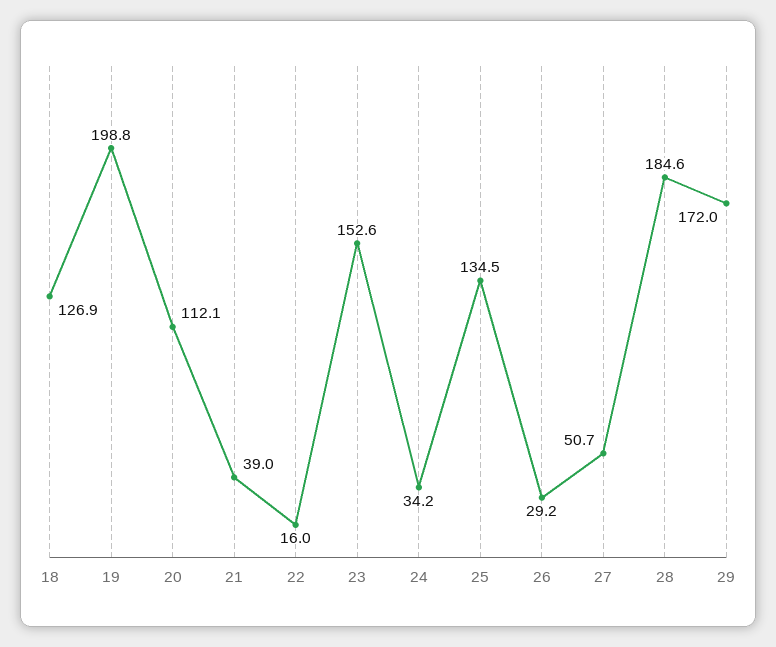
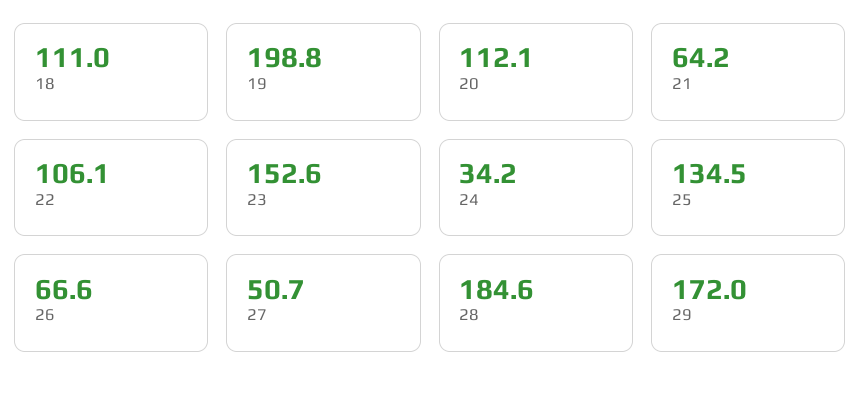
18: 126.9 -> 111
21: 39 -> 64.2
22: 16 -> 106.1
26: 29.2 -> 66.6

